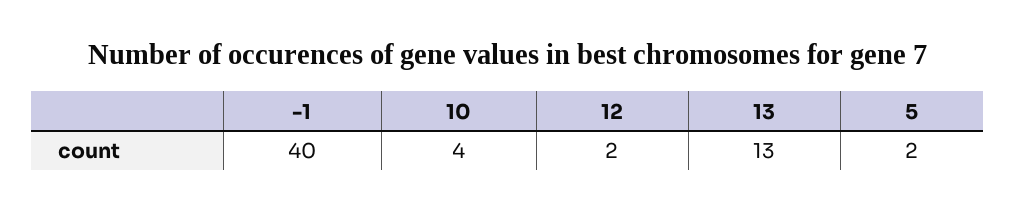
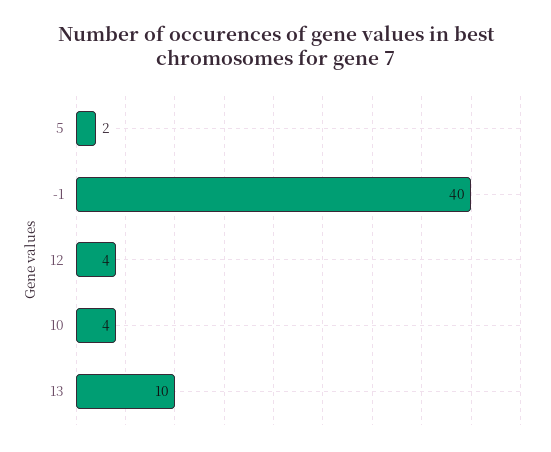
12: 2 -> 4
13: 13 -> 10

